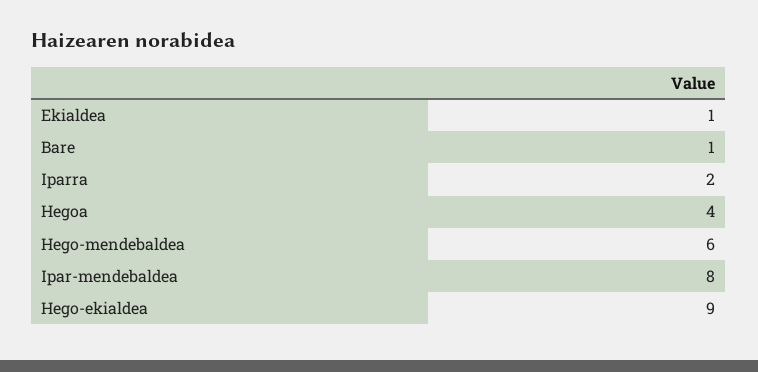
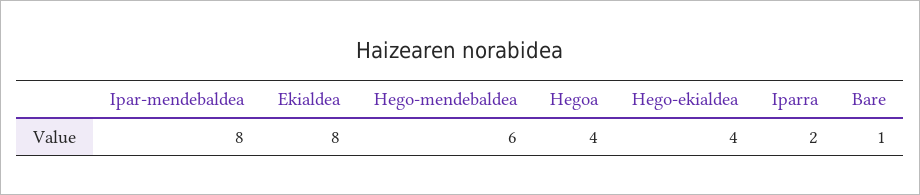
Ekialdea: 1 -> 8
Hego-ekialdea: 9 -> 4

